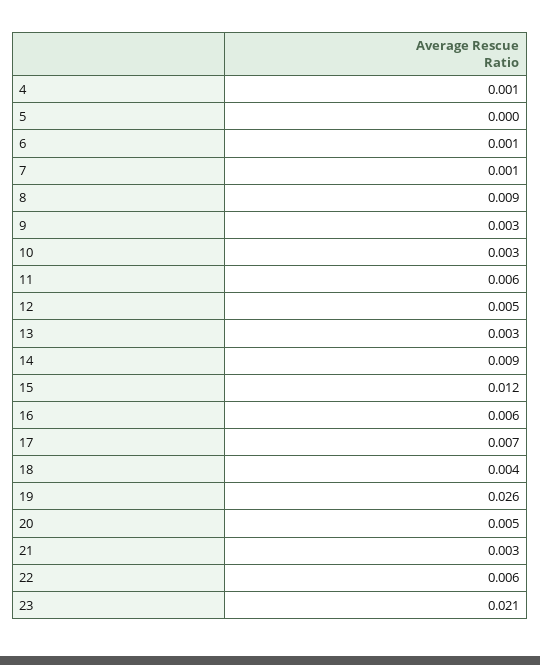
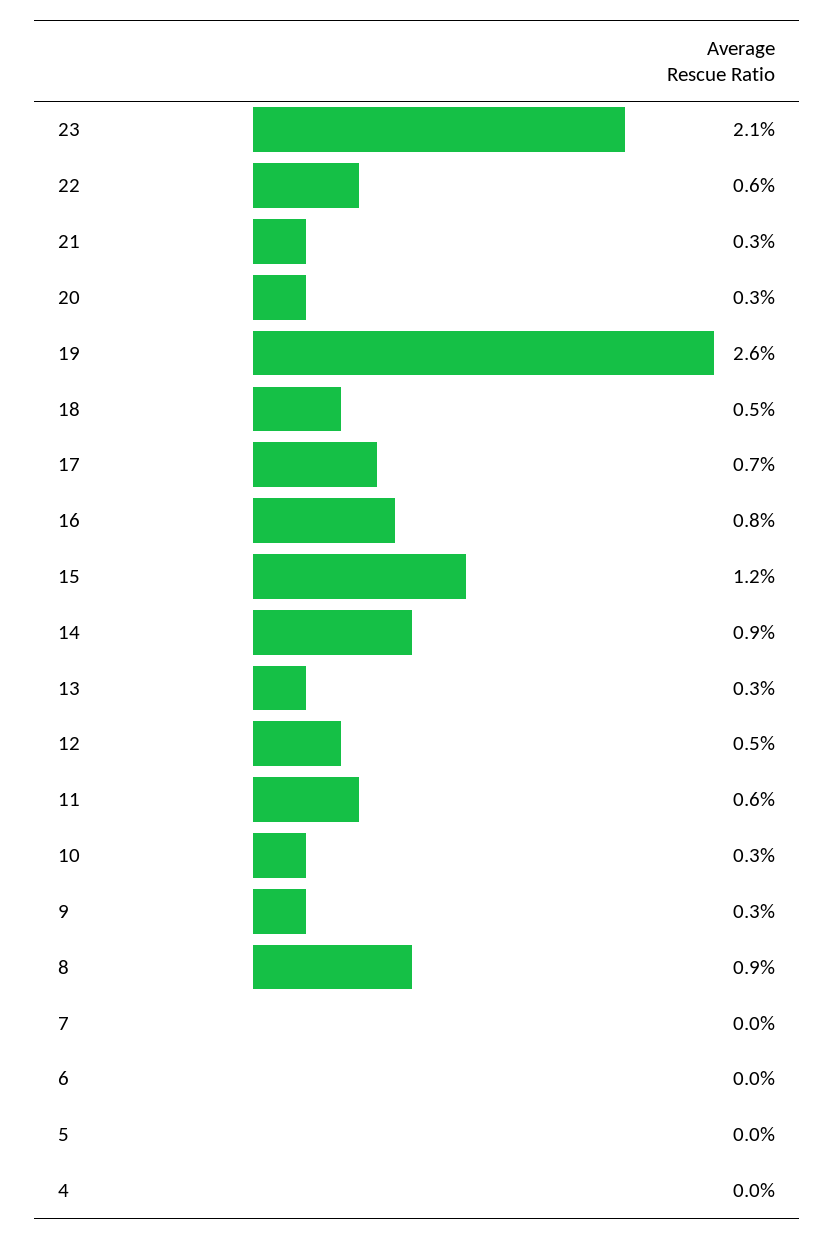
4: 0.001 -> 0
6: 0.001 -> 0
7: 0.001 -> 0
16: 0.006 -> 0.008
18: 0.004 -> 0.005
20: 0.005 -> 0.003

